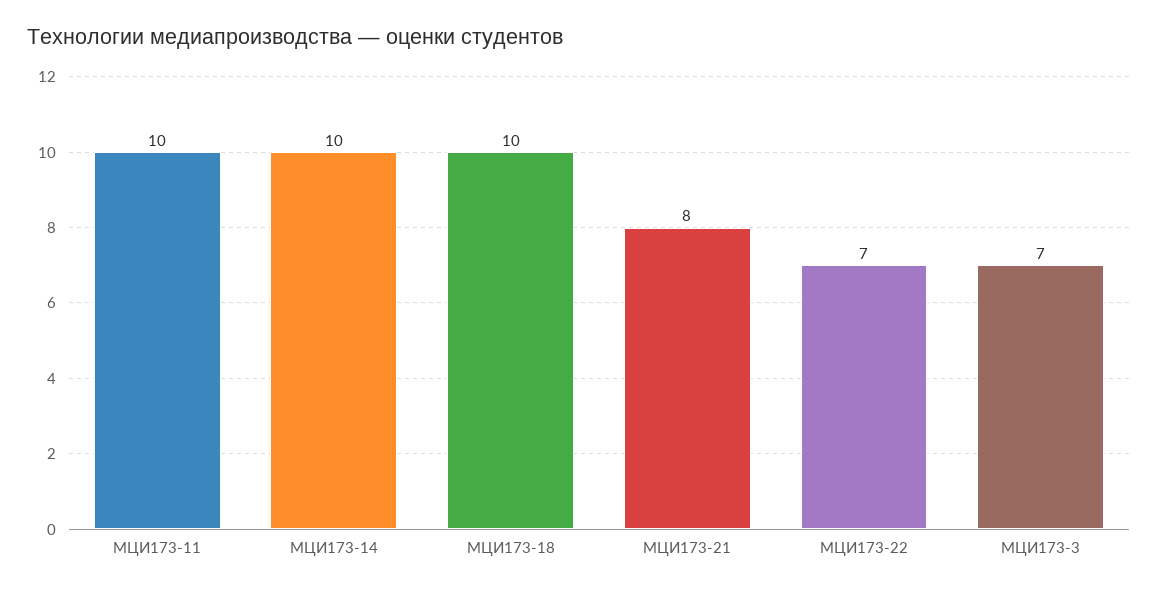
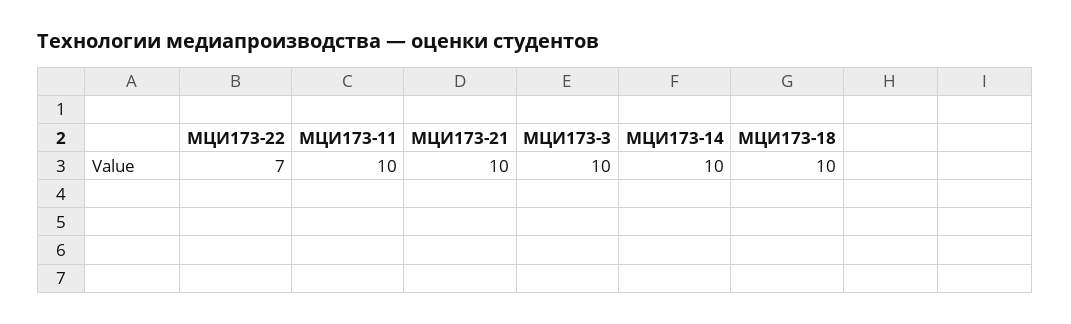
МЦИ173-21: 8 -> 10
МЦИ173-3: 7 -> 10

